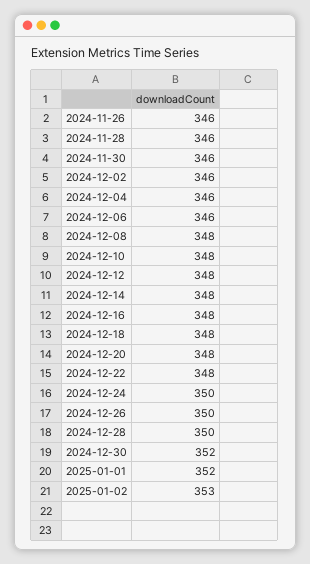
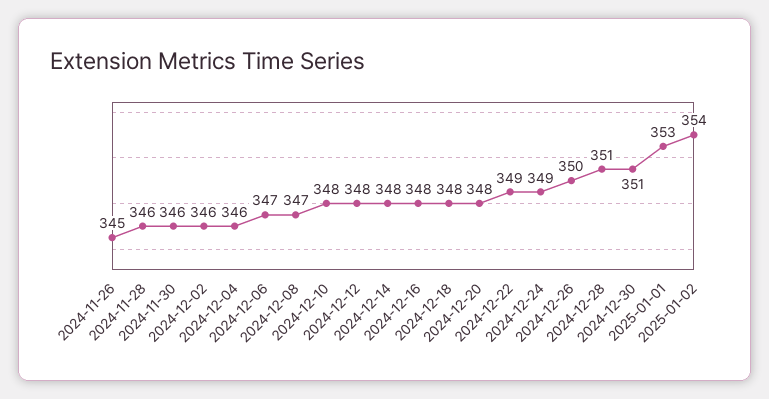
2024-11-26: 346 -> 345
2024-12-06: 346 -> 347
2024-12-08: 348 -> 347
2024-12-22: 348 -> 349
2024-12-24: 350 -> 349
2024-12-28: 350 -> 351
2024-12-30: 352 -> 351
2025-01-01: 352 -> 353
2025-01-02: 353 -> 354

